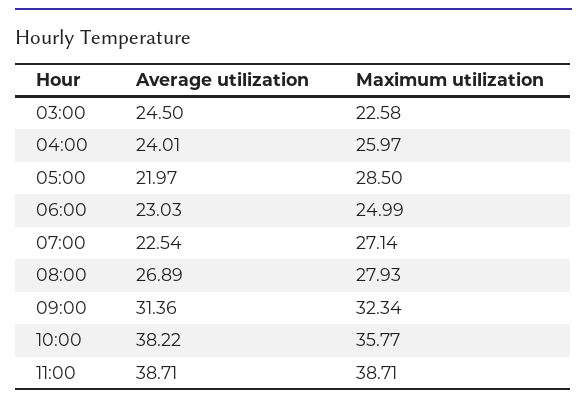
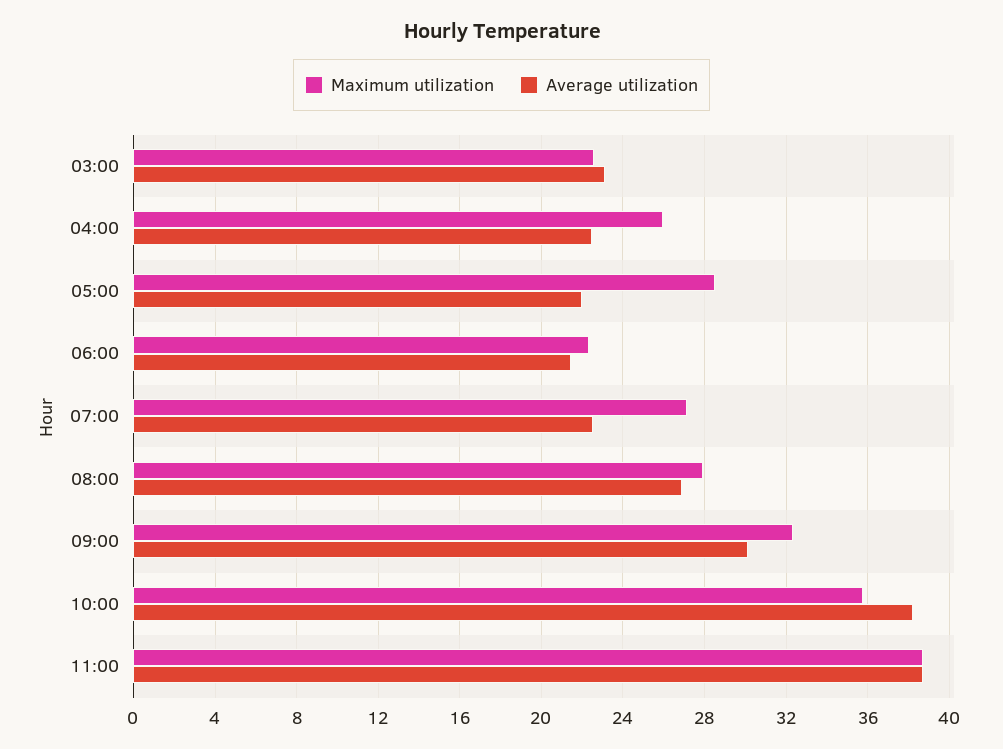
Average utilization, 03:00: 24.5 -> 23
Average utilization, 04:00: 24.01 -> 22.5
Average utilization, 06:00: 23.03 -> 21.5
Maximum utilization, 06:00: 24.99 -> 22.5
Average utilization, 09:00: 31.36 -> 30

